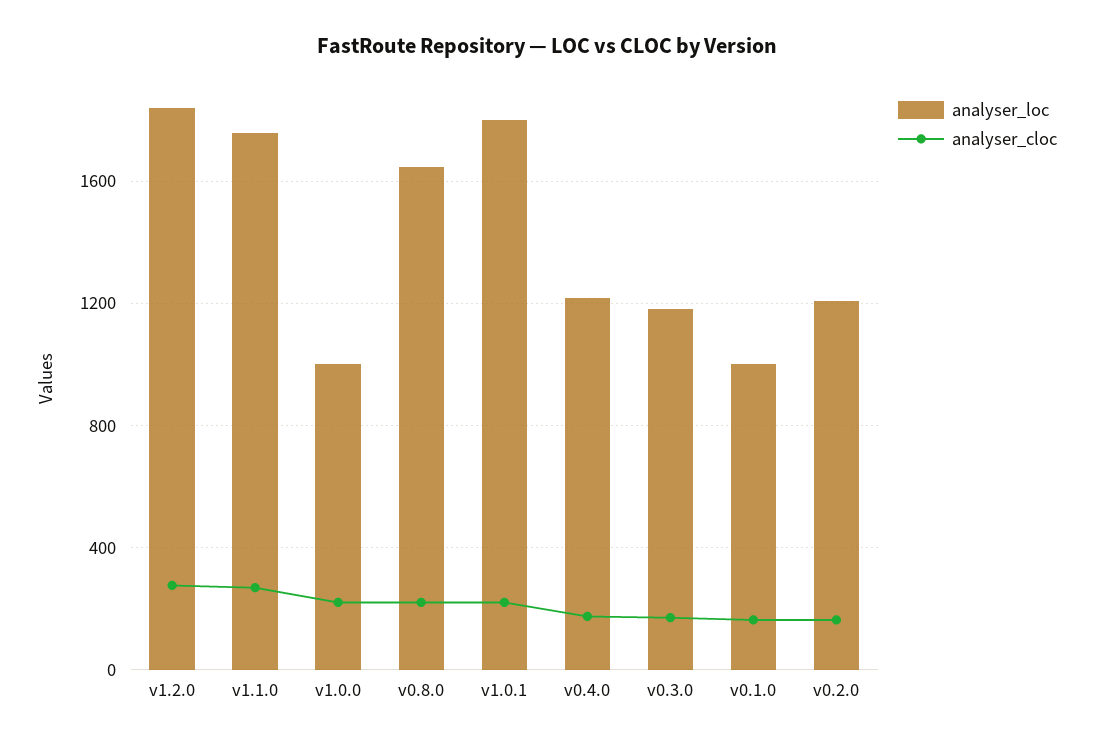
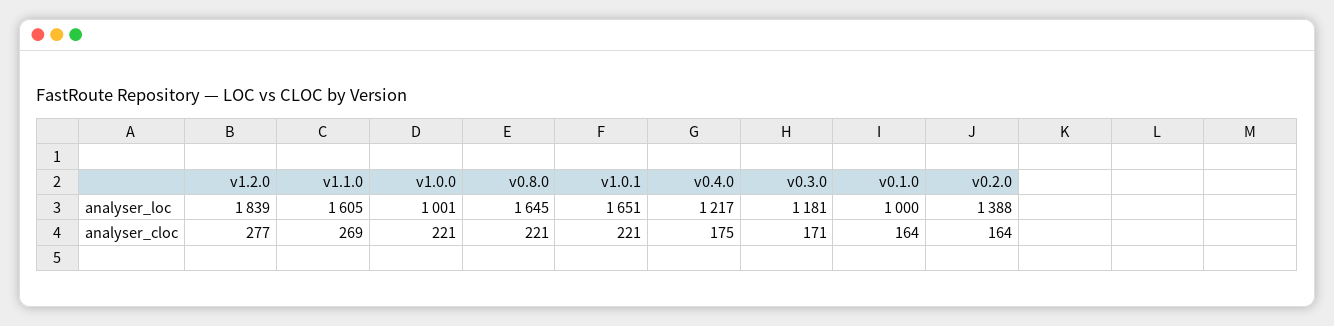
analyser_loc, v1.1.0: 1750 -> 1605
analyser_loc, v1.0.1: 1800 -> 1651
analyser_loc, v0.2.0: 1200 -> 1388

